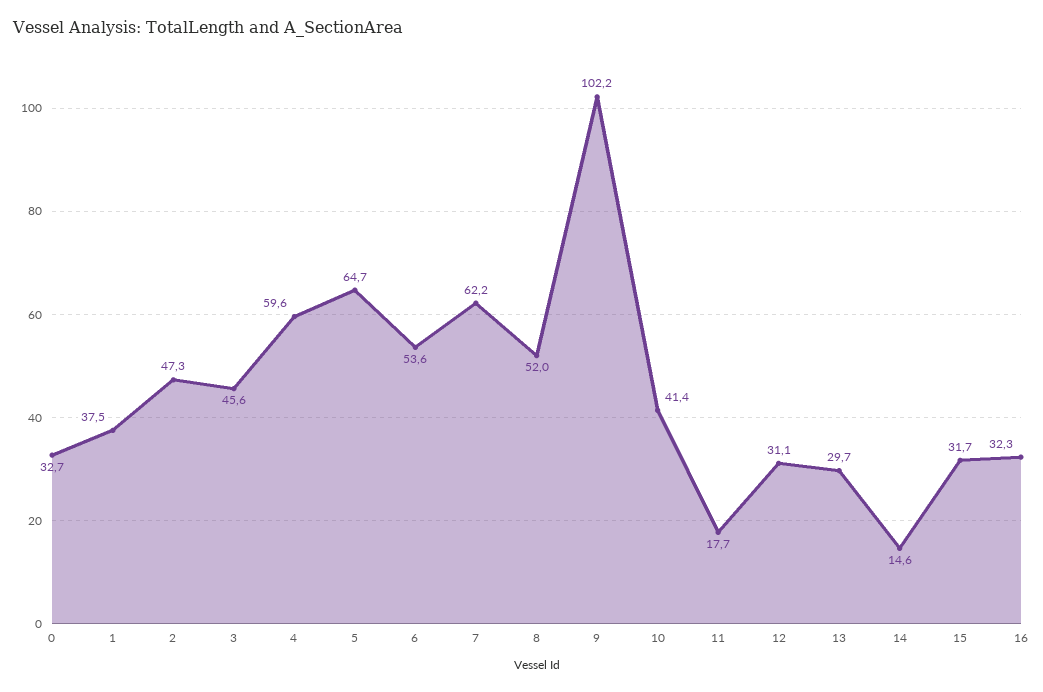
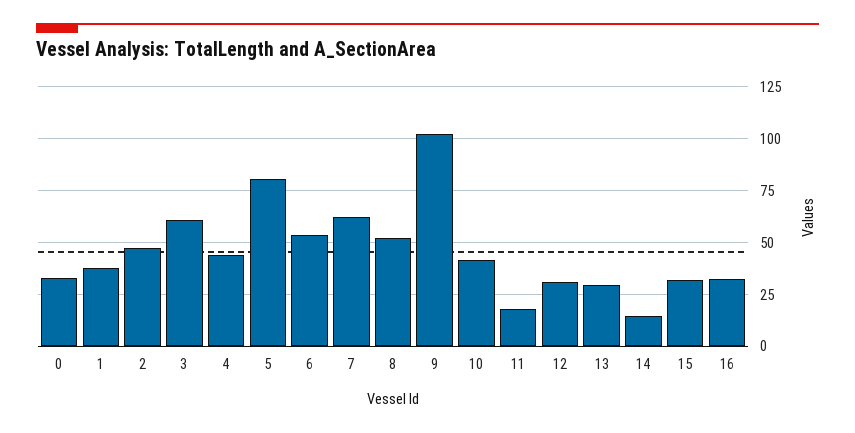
3: 45.6 -> 60
4: 59.6 -> 45
5: 64.7 -> 80

